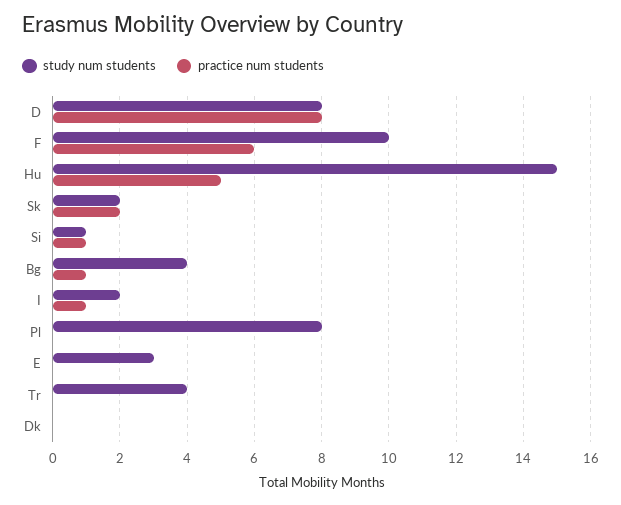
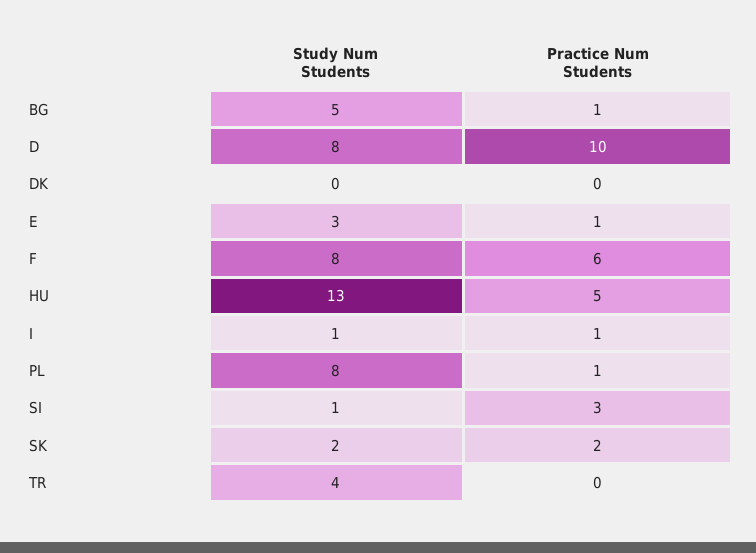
practice num students, D: 8 -> 10
study num students, F: 10 -> 8
study num students, Hu: 15 -> 13
practice num students, Si: 1 -> 3
study num students, Bg: 4 -> 5
study num students, I: 2 -> 1
practice num students, Pl: 0 -> 1
practice num students, E: 0 -> 1

